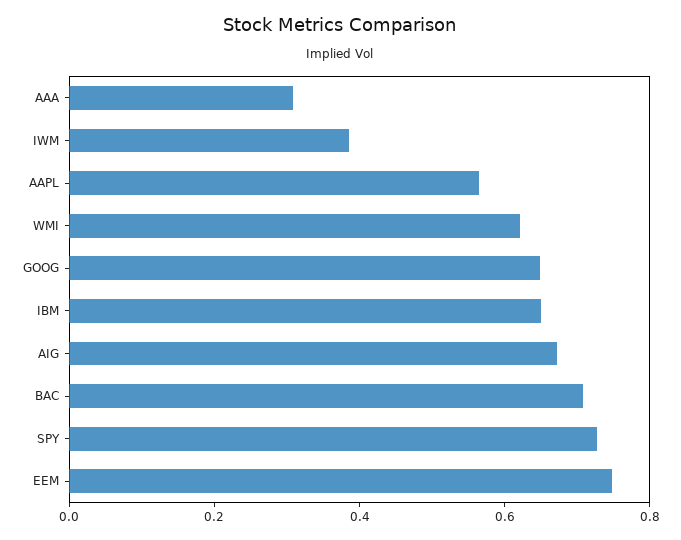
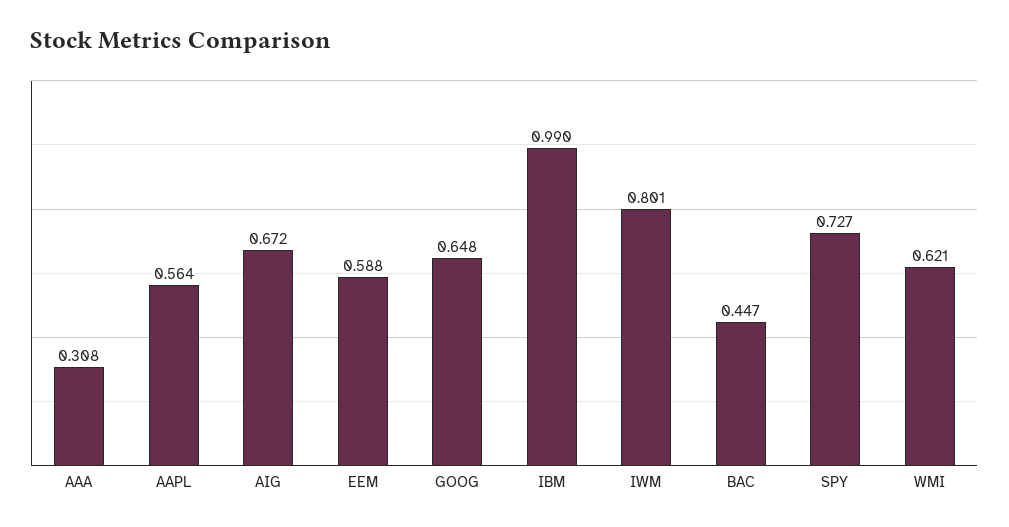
IWM: 0.4 -> 0.801
IBM: 0.65 -> 0.99
BAC: 0.7 -> 0.447
EEM: 0.75 -> 0.588

